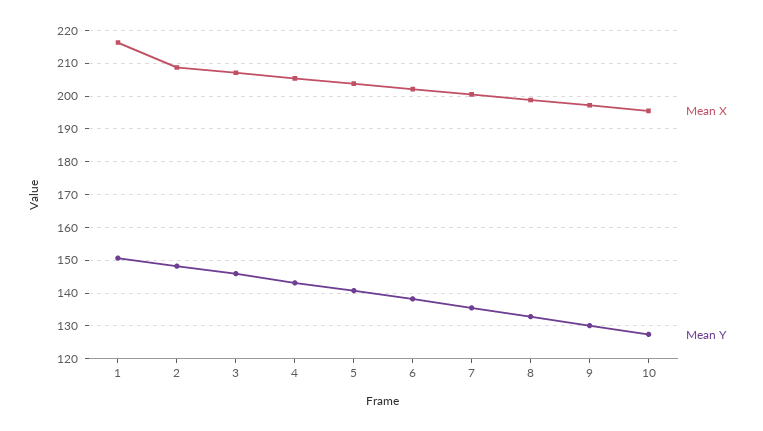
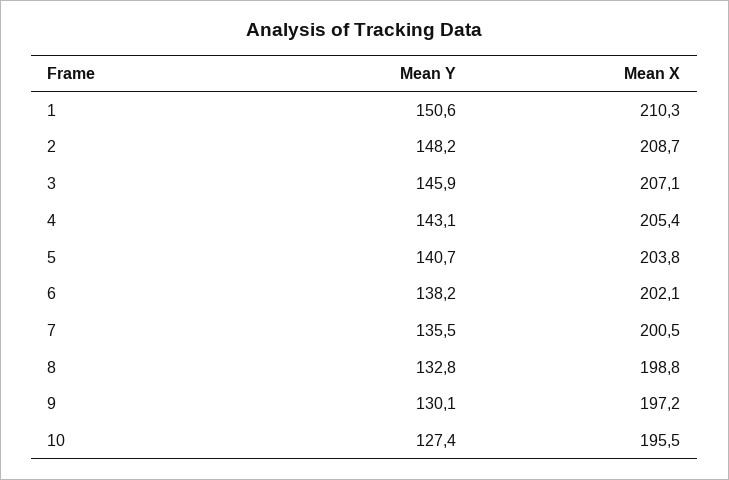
Mean X, 1: 216 -> 210.3

